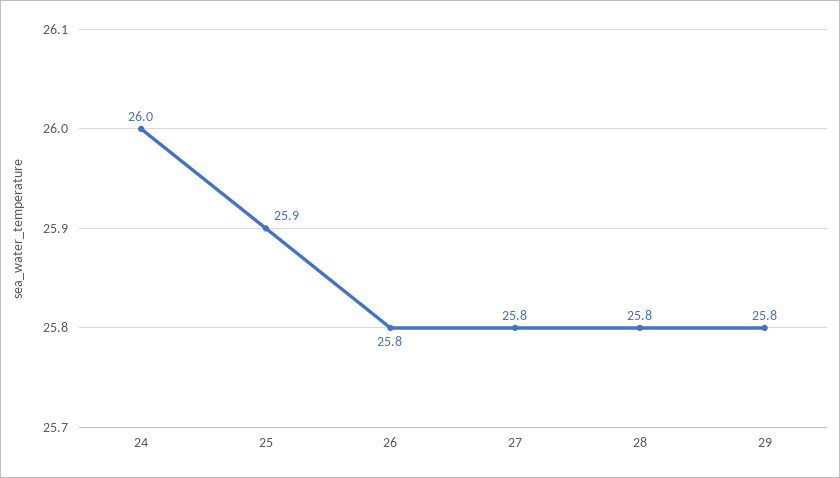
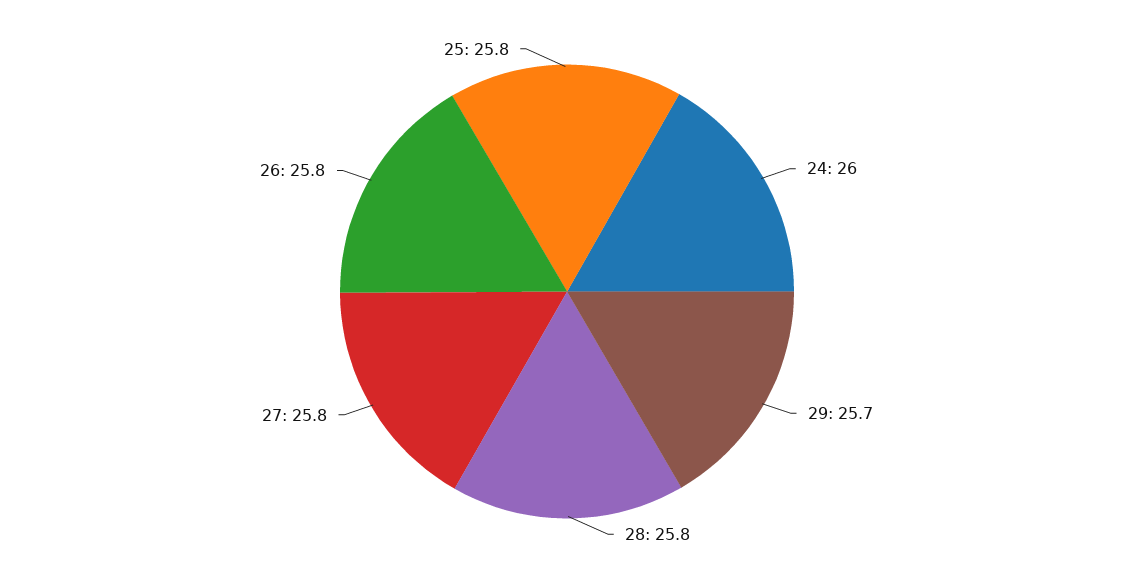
25: 25.9 -> 25.8
29: 25.8 -> 25.7

